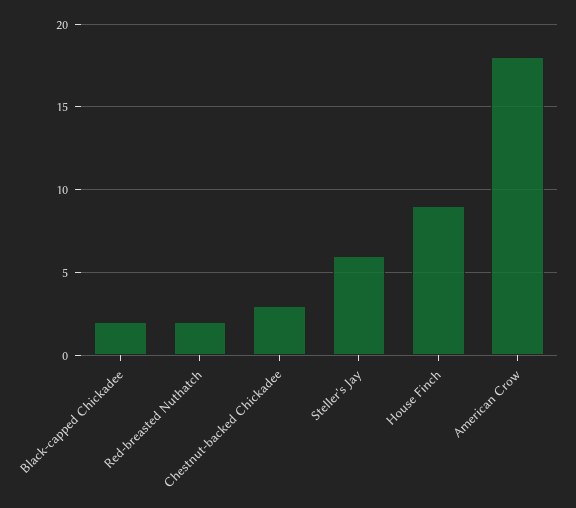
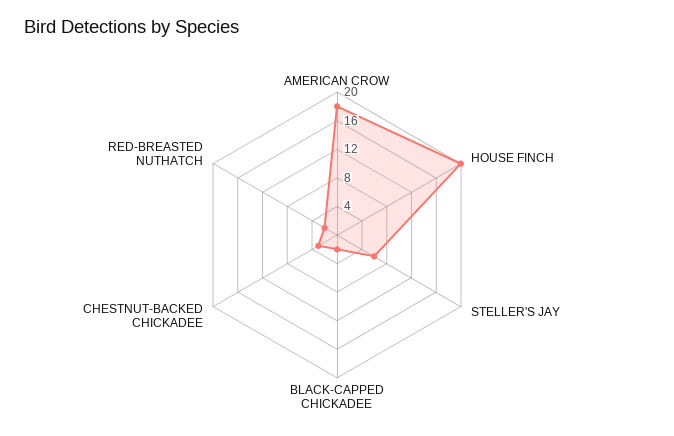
House Finch: 9 -> 20

